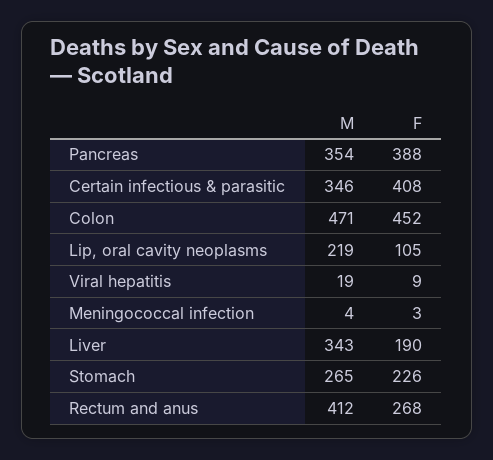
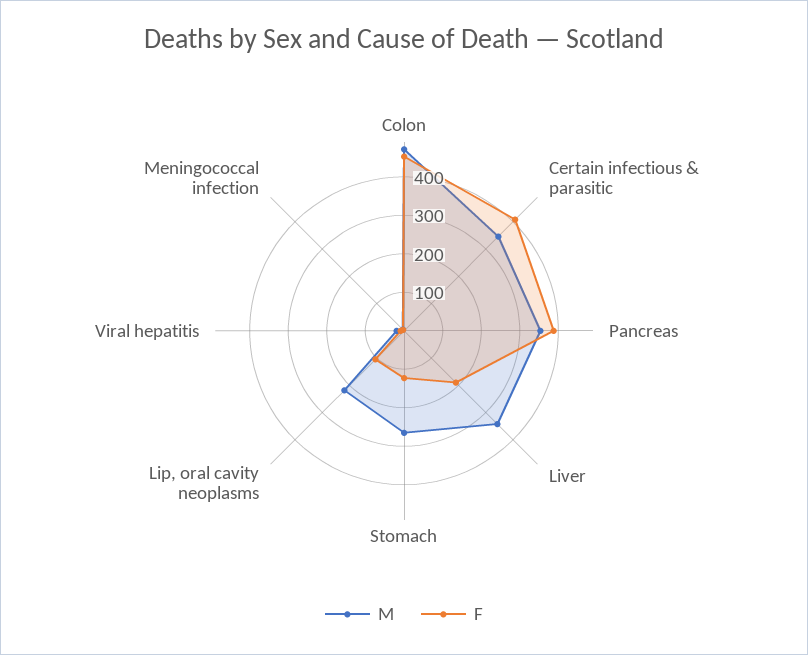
F, Stomach: 226 -> 125
M, Rectum and anus: 412 -> none
F, Rectum and anus: 268 -> none

